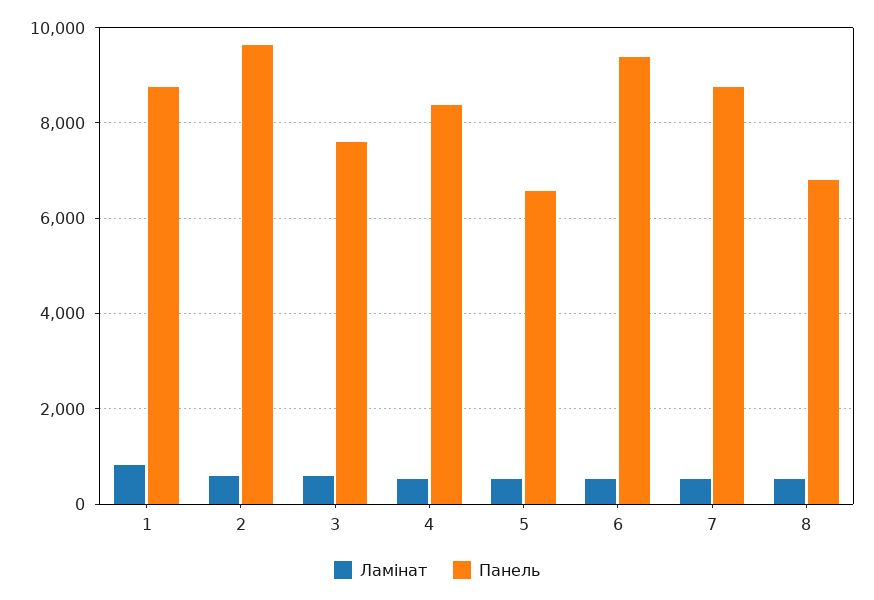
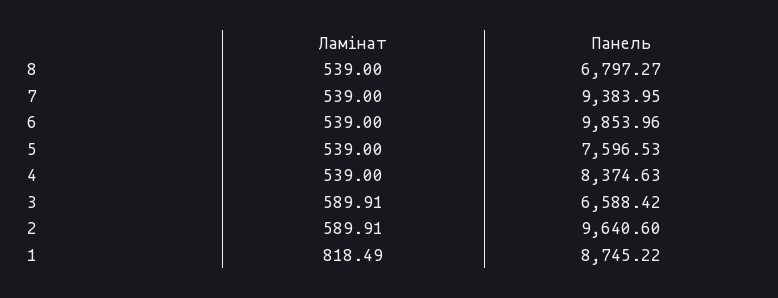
Панель, 3: 7600 -> 6588.42
Панель, 5: 6600 -> 7596.53
Панель, 6: 9400 -> 9853.96
Панель, 7: 8800 -> 9383.95

